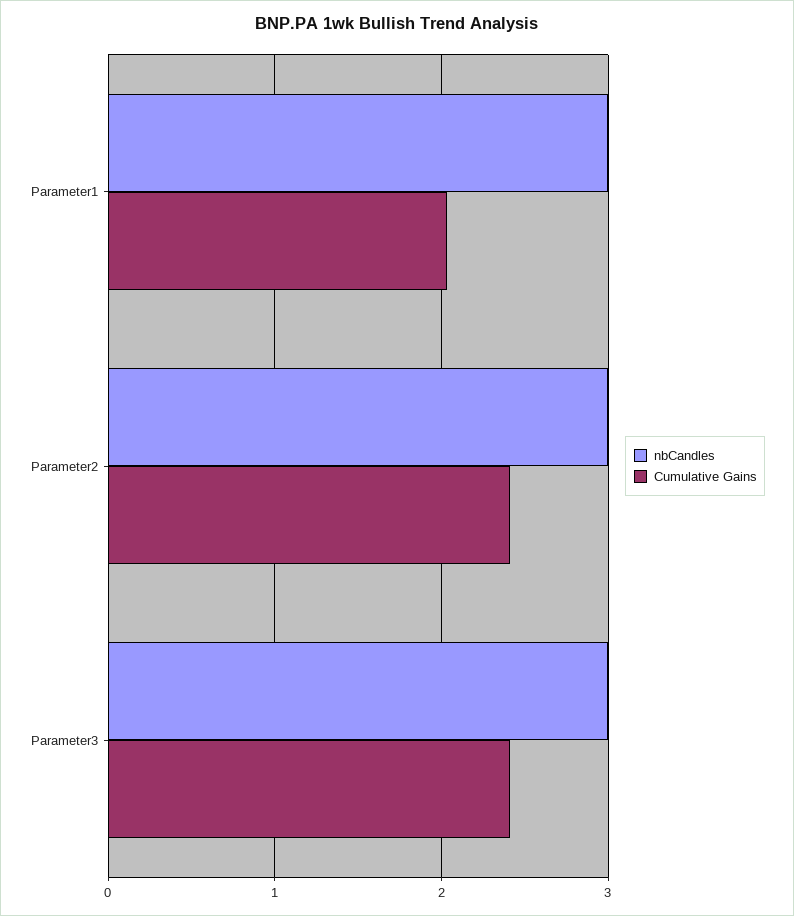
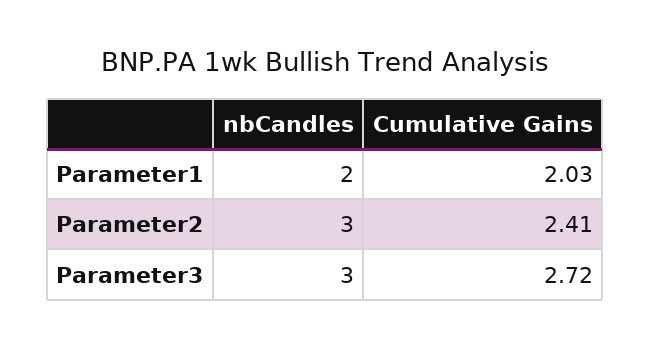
nbCandles, Parameter1: 3 -> 2
Cumulative Gains, Parameter3: 2.4 -> 2.72

